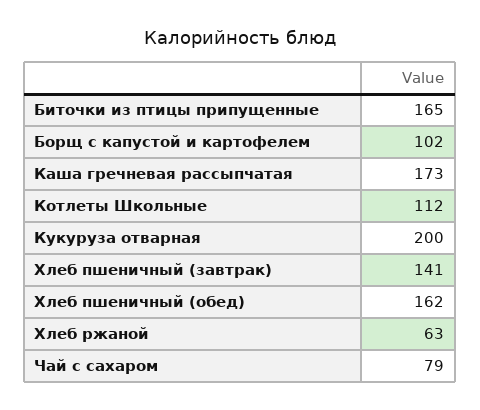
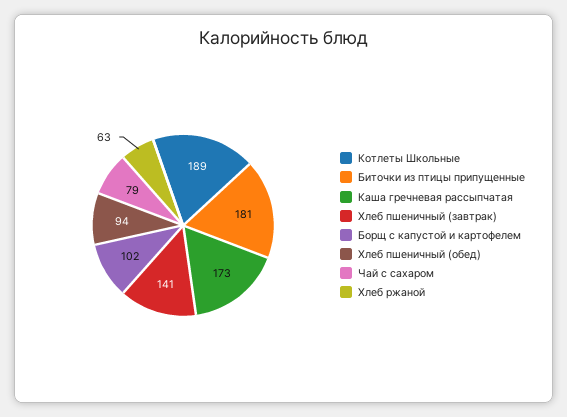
Биточки из птицы припущенные: 165 -> 181
Котлеты Школьные: 112 -> 189
Кукуруза отварная: 200 -> none
Хлеб пшеничный (обед): 162 -> 94

